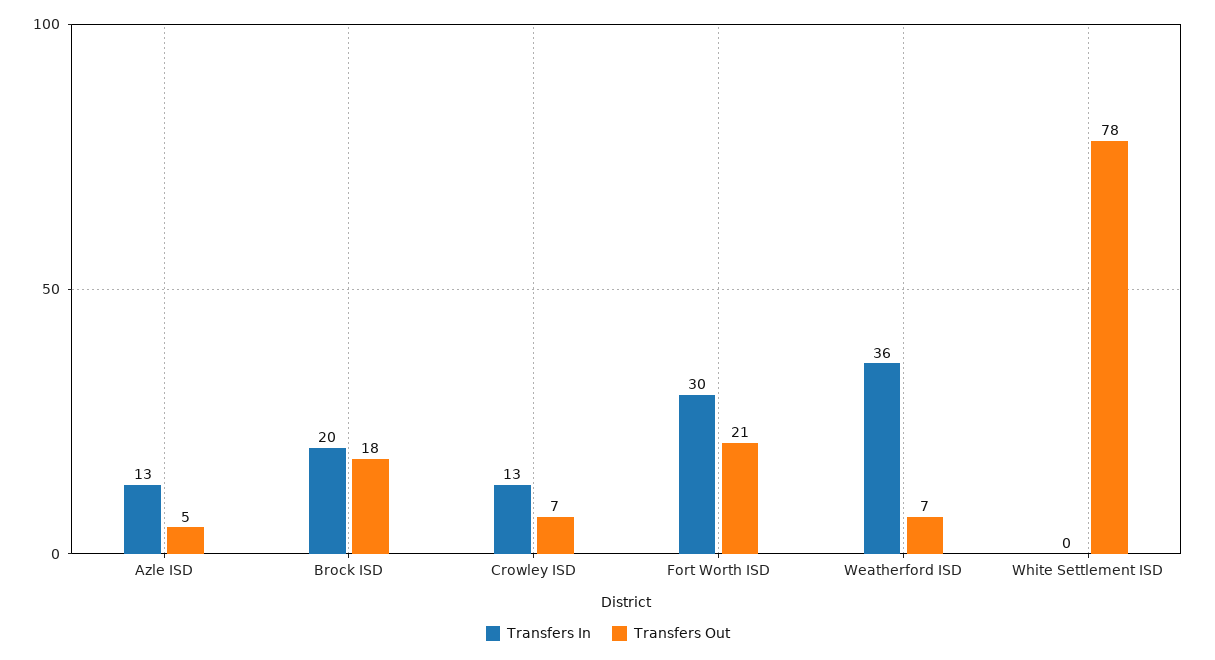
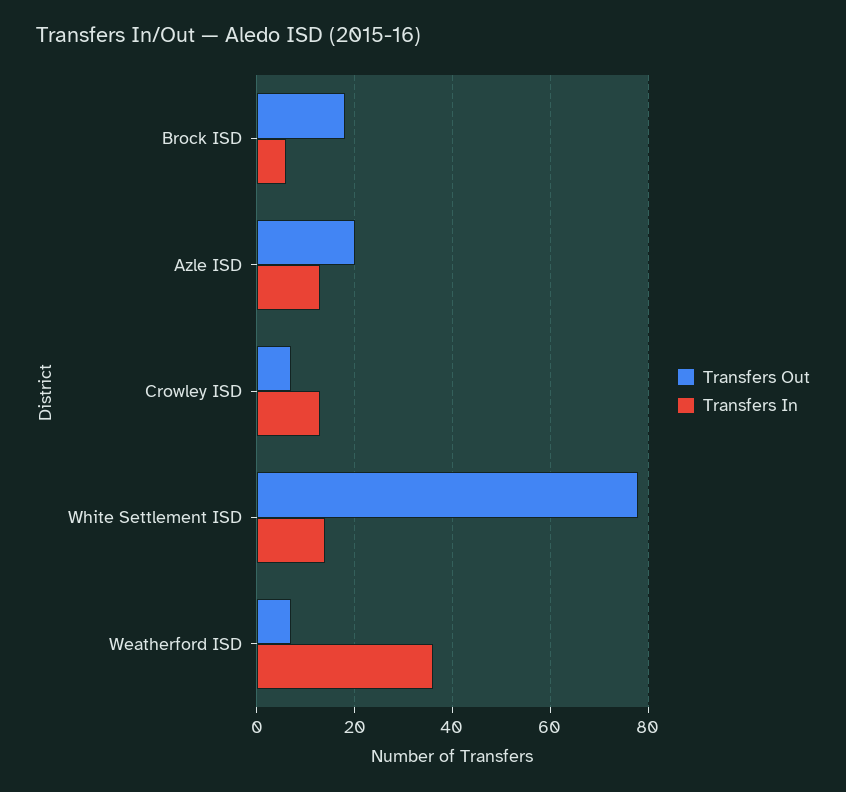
Transfers Out, Azle ISD: 5 -> 20
Transfers In, Brock ISD: 20 -> 5
Transfers In, Fort Worth ISD: 30 -> none
Transfers Out, Fort Worth ISD: 21 -> none
Transfers In, White Settlement ISD: 0 -> 15

